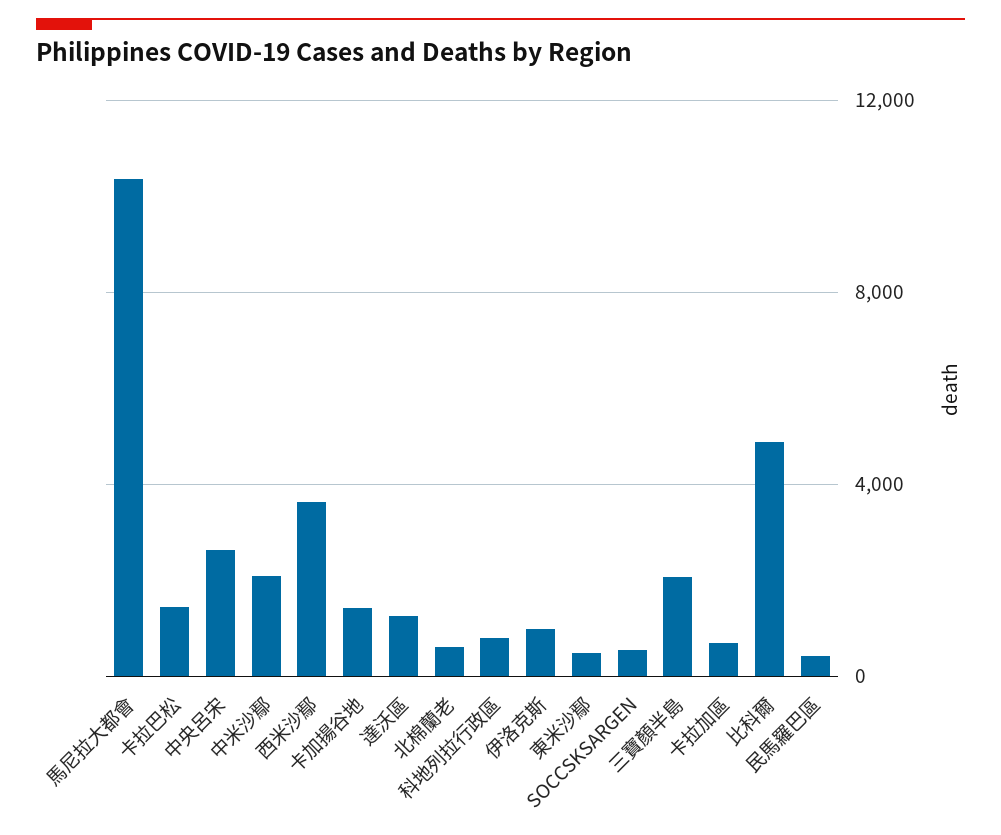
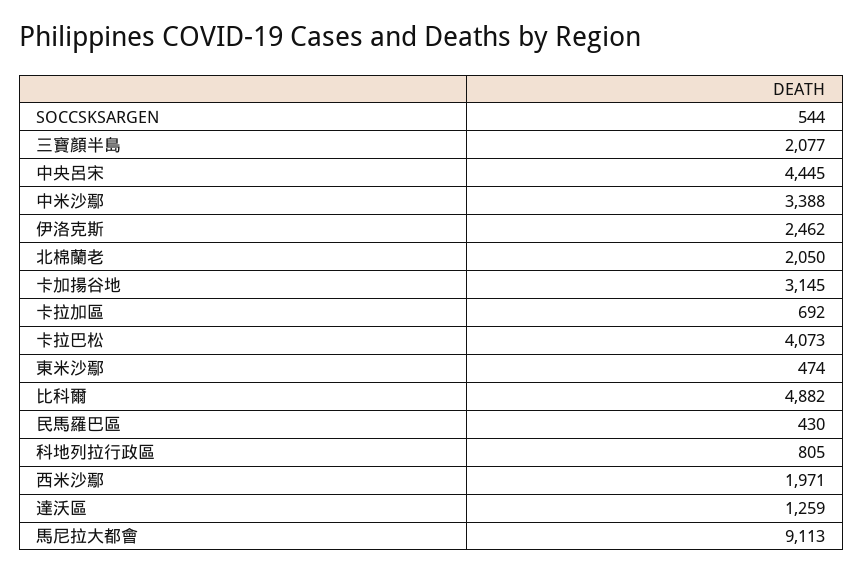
馬尼拉大都會: 10500 -> 9113
卡拉巴松: 1500 -> 4073
中央呂宋: 2500 -> 4445
中米沙鄢: 2000 -> 3388
西米沙鄢: 3500 -> 1971
卡加揚谷地: 1500 -> 3145
北棉蘭老: 500 -> 2050
伊洛克斯: 1000 -> 2462

